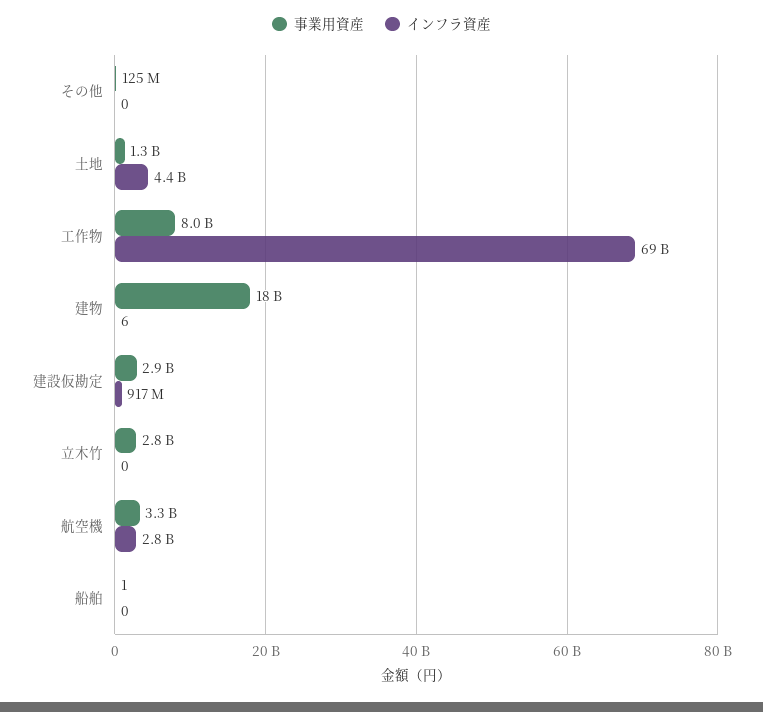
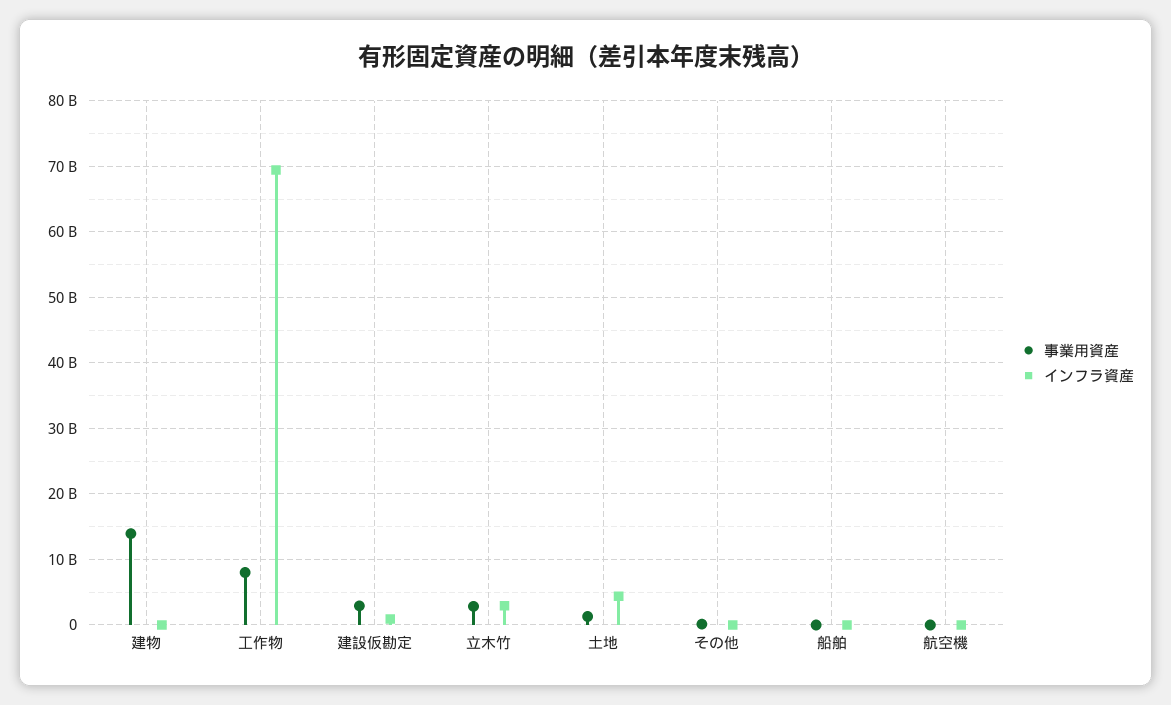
事業用資産, 建物: 18000000000 -> 14000000000
インフラ資産, 立木竹: 0 -> 3000000000
事業用資産, 航空機: 3300000000 -> 0
インフラ資産, 航空機: 2800000000 -> 0

